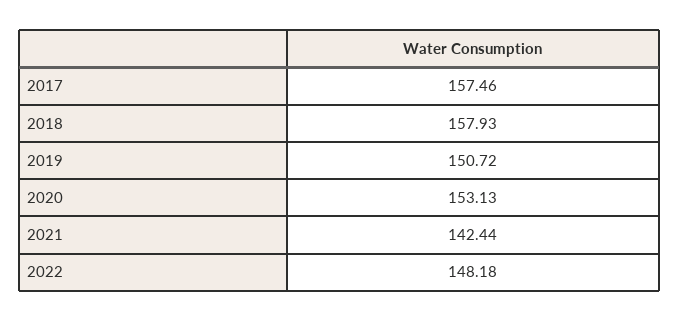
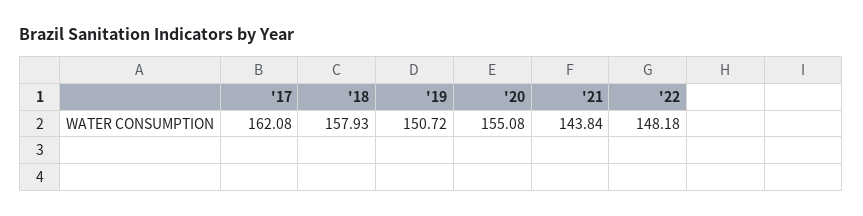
2017: 157.46 -> 162.08
2020: 153.13 -> 155.08
2021: 142.44 -> 143.84

